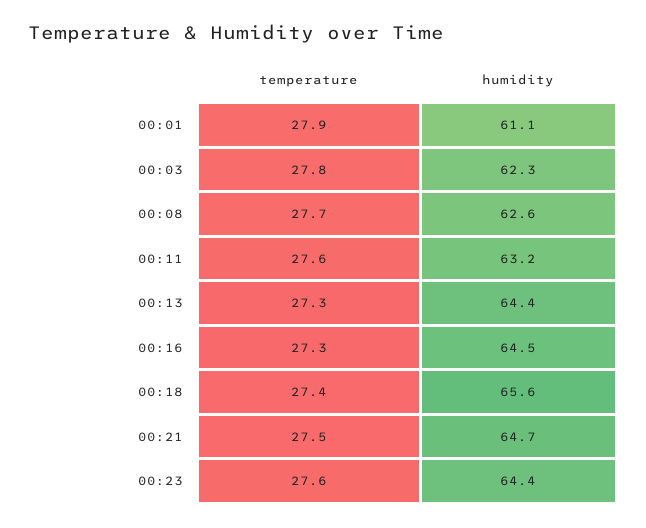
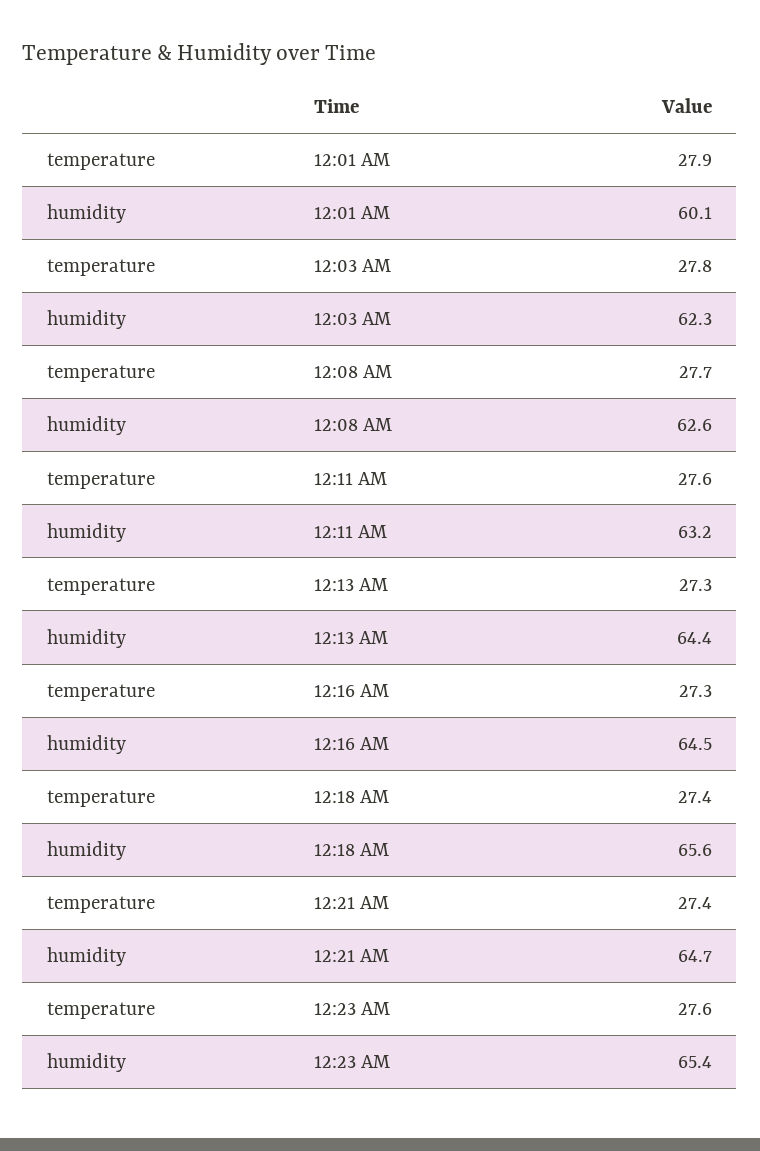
humidity, 00:01: 61.1 -> 60.1
temperature, 00:21: 27.5 -> 27.4
humidity, 00:23: 64.4 -> 65.4

